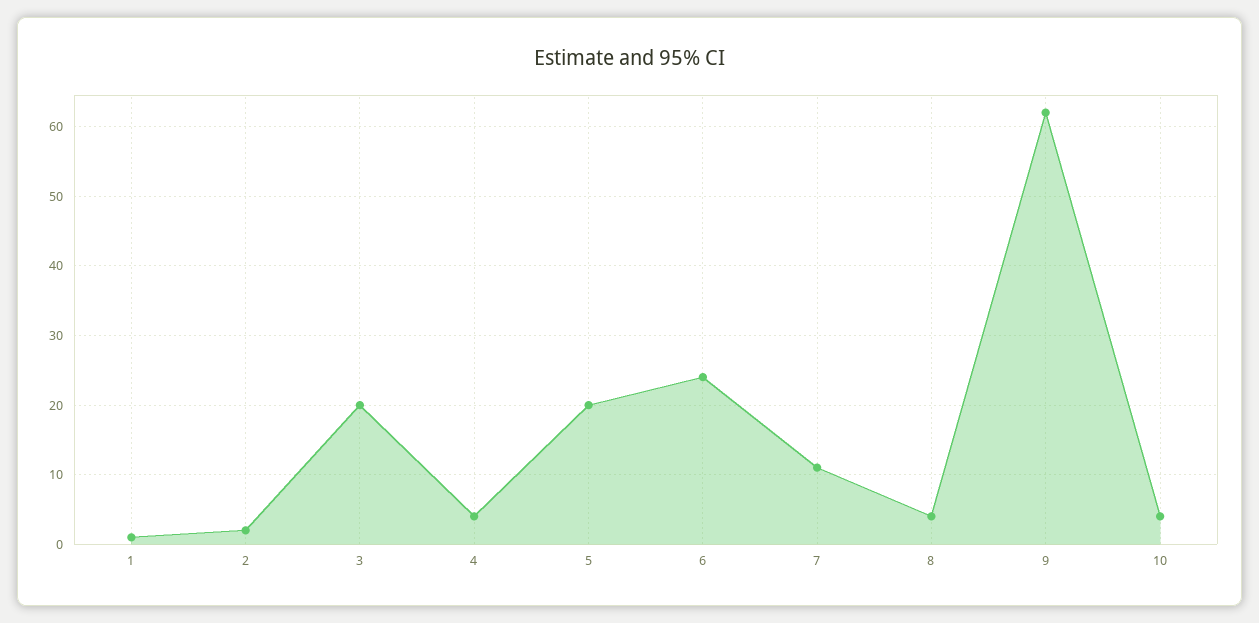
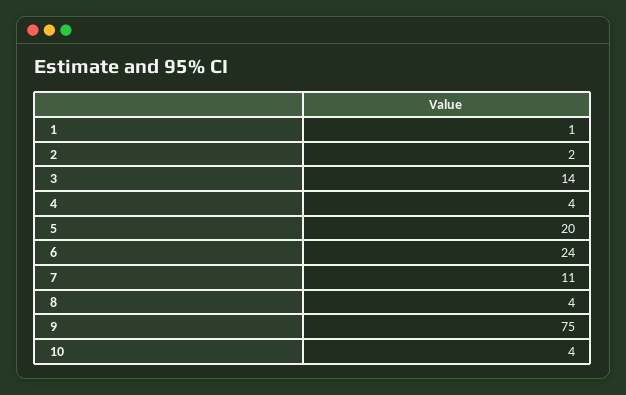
3: 20 -> 14
9: 62 -> 75

